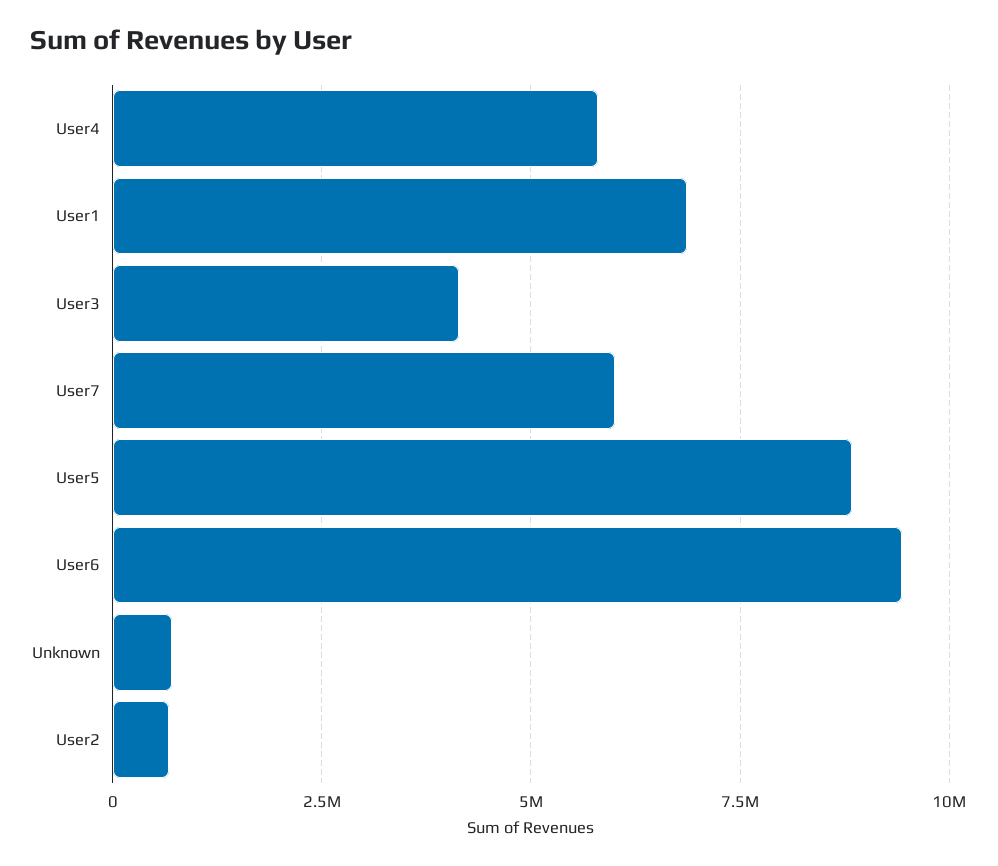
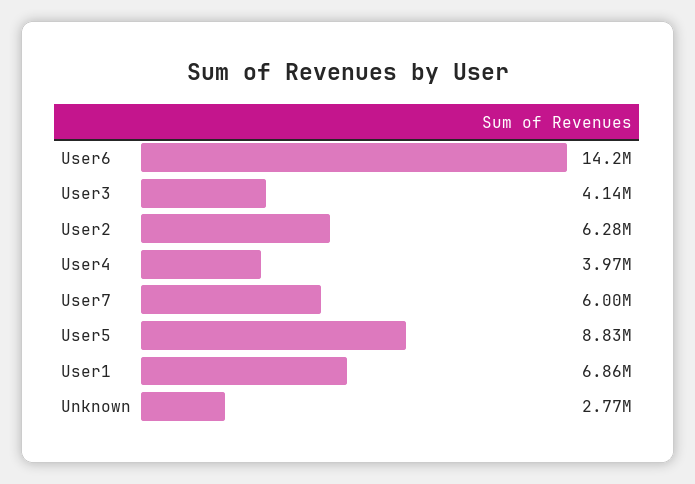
User4: 5750000 -> 3970000
User6: 9500000 -> 14200000
Unknown: 750000 -> 2770000
User2: 750000 -> 6280000

